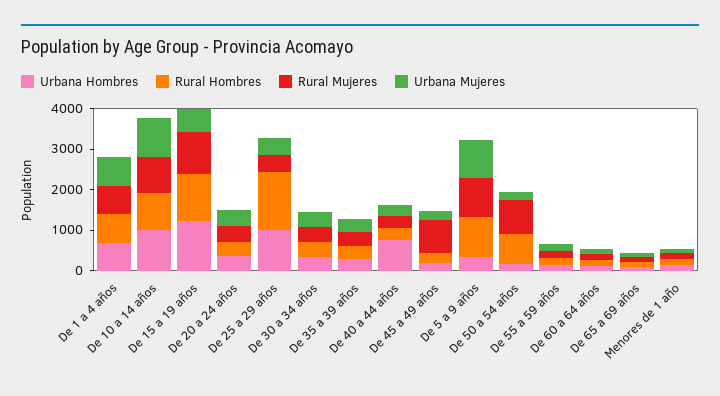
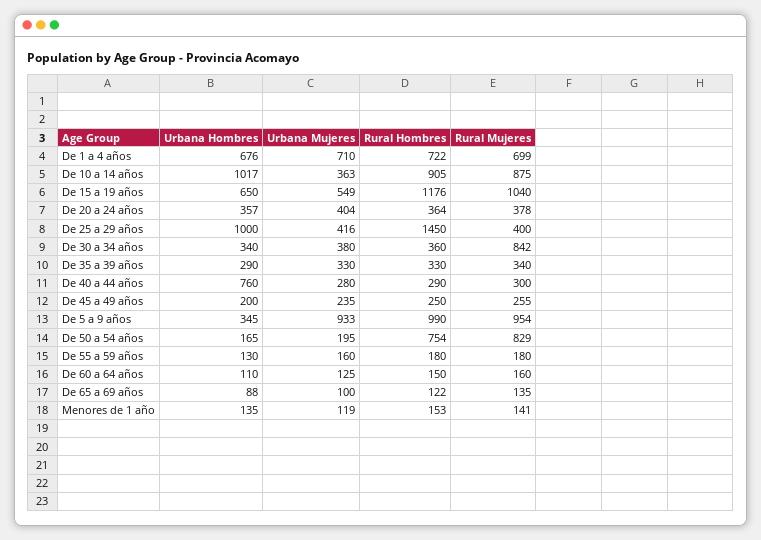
Urbana Mujeres, De 10 a 14 años: 1000 -> 363
Urbana Hombres, De 15 a 19 años: 1200 -> 650
Rural Mujeres, De 30 a 34 años: 400 -> 842
Rural Mujeres, De 45 a 49 años: 800 -> 255

